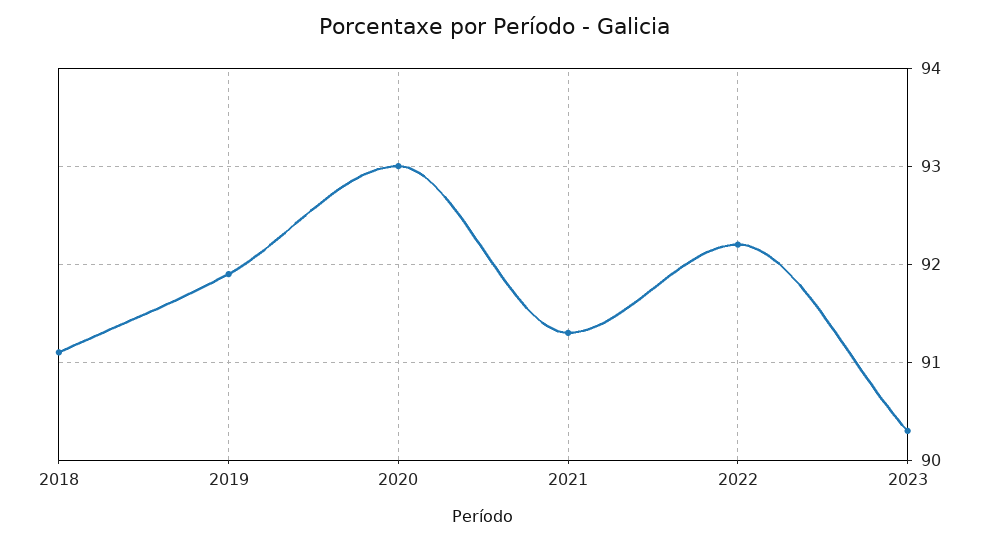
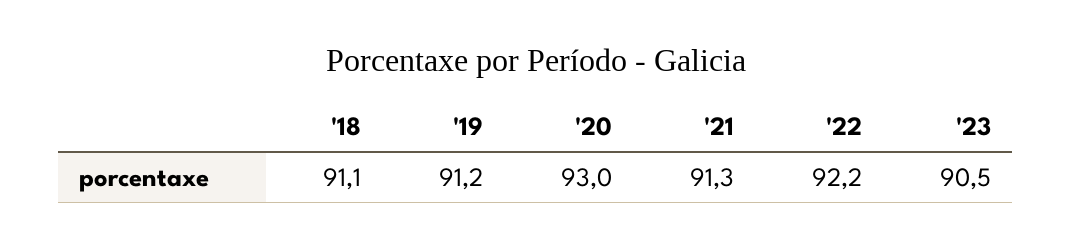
2019: 91.9 -> 91.2
2023: 90.3 -> 90.5

